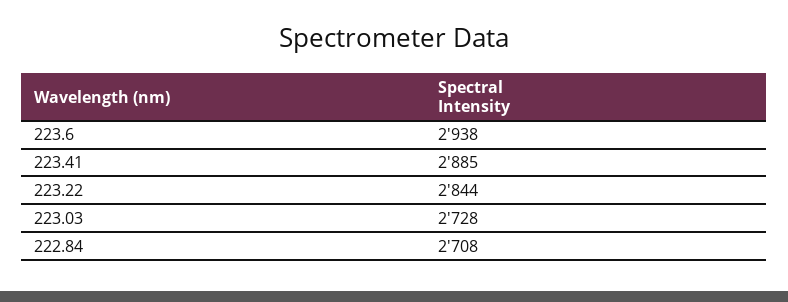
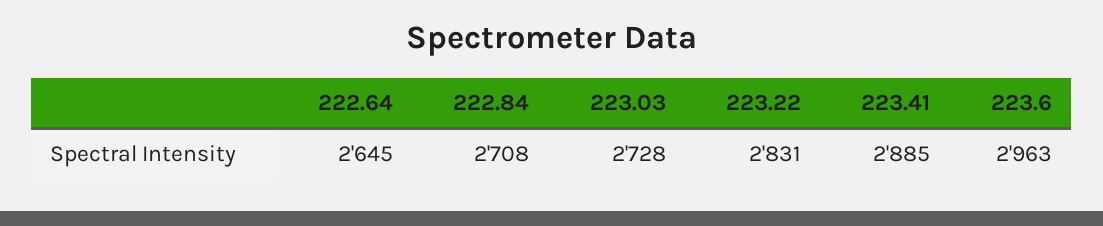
223.6: 2938 -> 2963
223.22: 2844 -> 2831
222.64: none -> 2645

